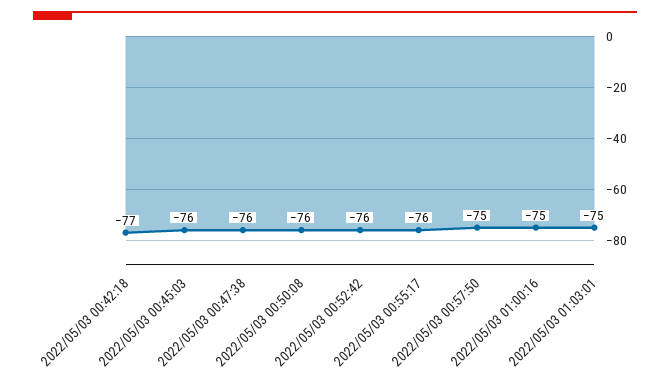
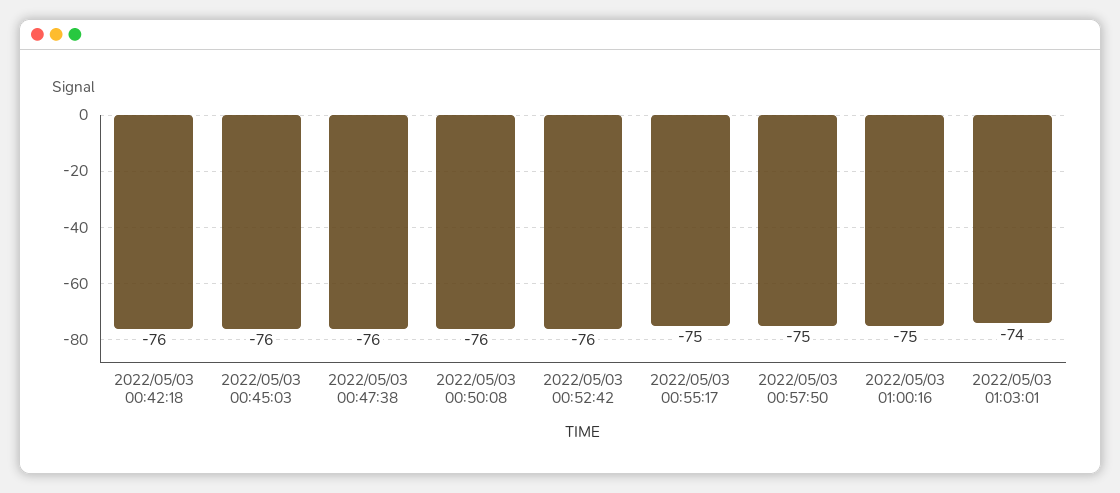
2022/05/03 00:42:18: -77 -> -76
2022/05/03 00:55:17: -76 -> -75
2022/05/03 01:03:01: -75 -> -74

